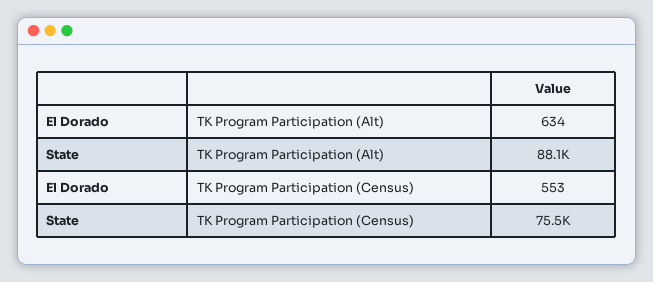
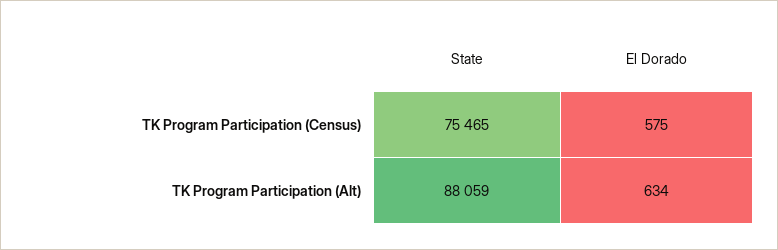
El Dorado, TK Program Participation (Census): 553 -> 575

